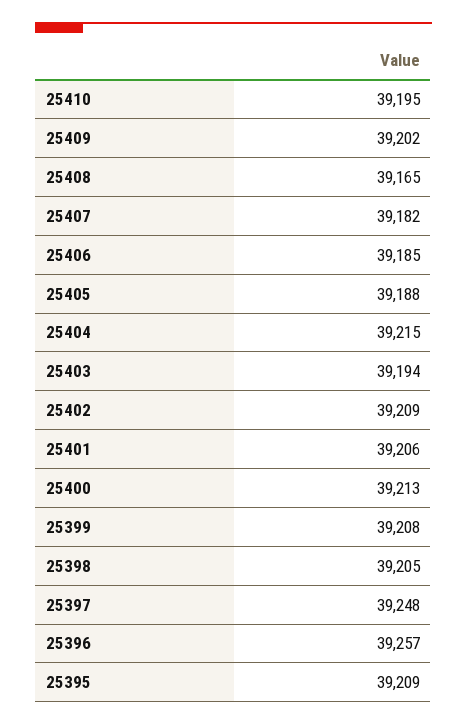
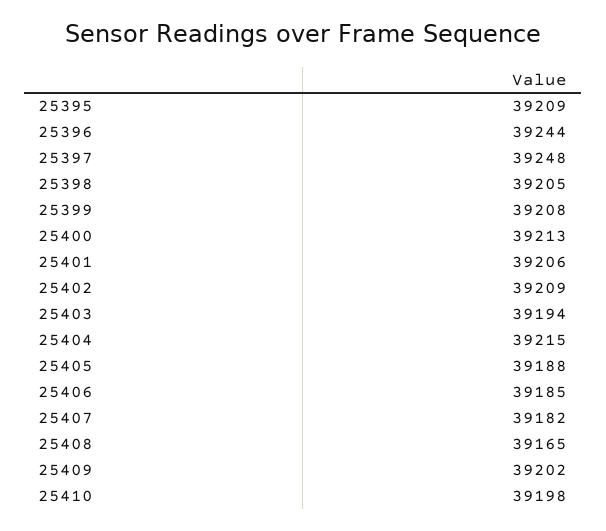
25410: 39195 -> 39198
25396: 39257 -> 39244

